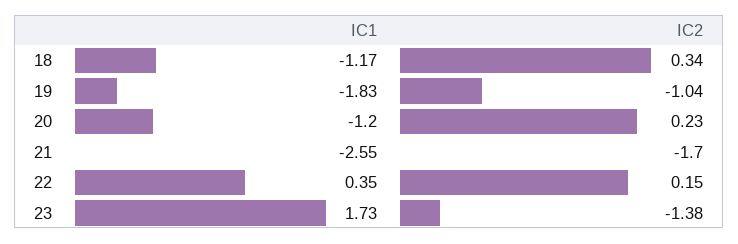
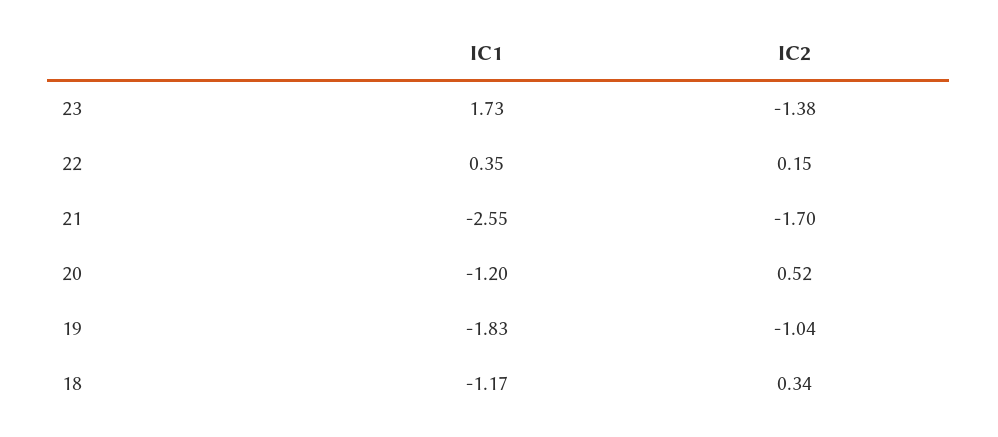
IC2, 20: 0.23 -> 0.52

